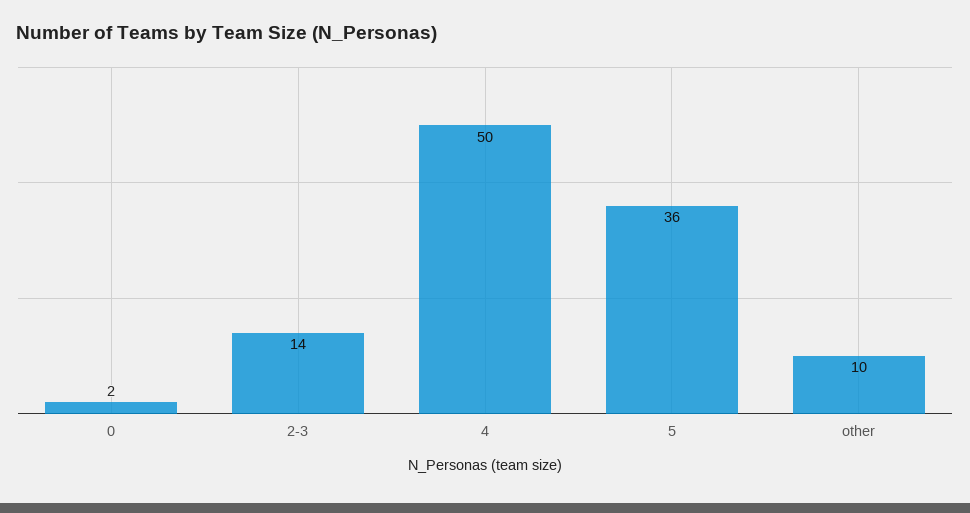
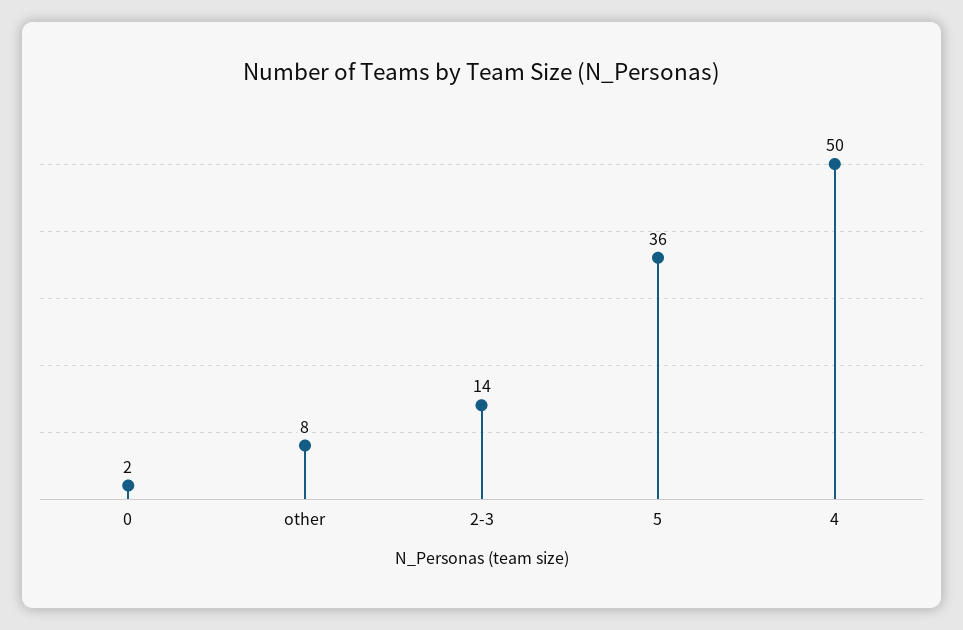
other: 10 -> 8

